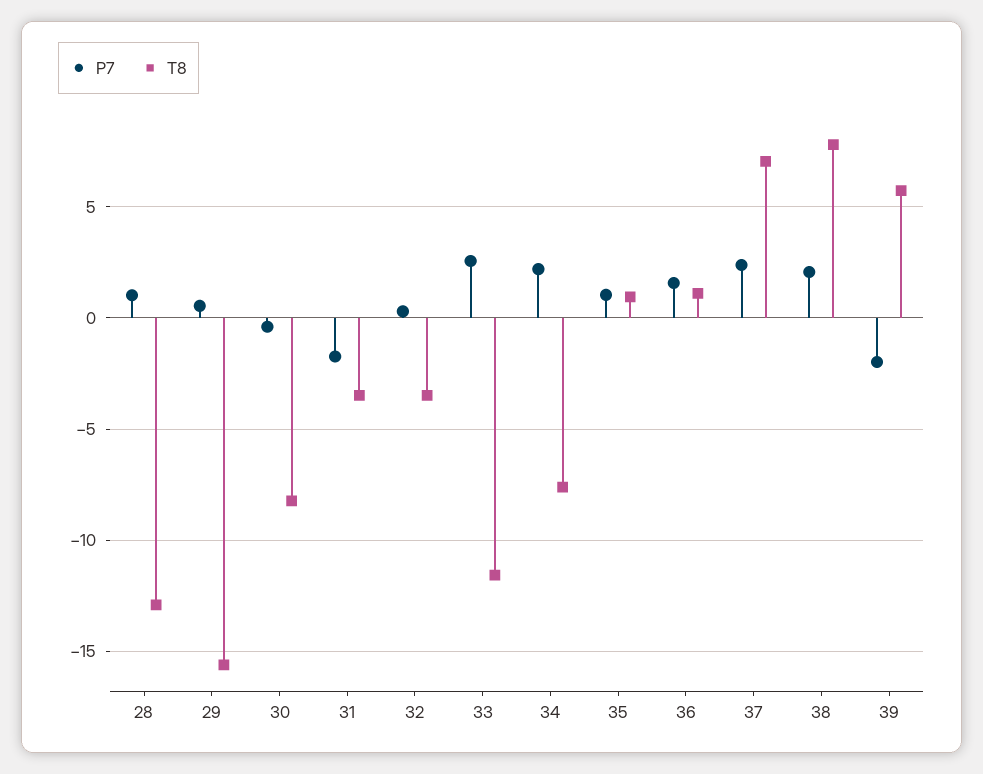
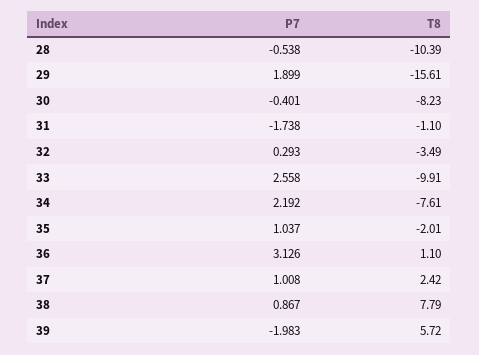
P7, 28: 1 -> -0.538
T8, 28: -13 -> -10.39
P7, 29: 0.5 -> 1.899
T8, 31: -3.5 -> -1.1
T8, 33: -11.5 -> -9.91
T8, 35: 1 -> -2.01
P7, 36: 1.5 -> 3.126
P7, 37: 2.5 -> 1.008
T8, 37: 7 -> 2.42
P7, 38: 2 -> 0.867

